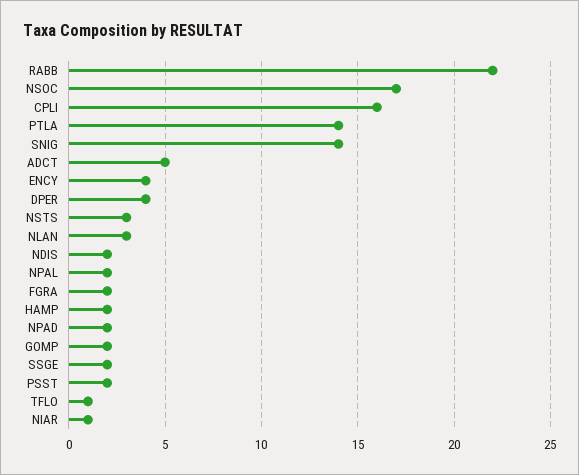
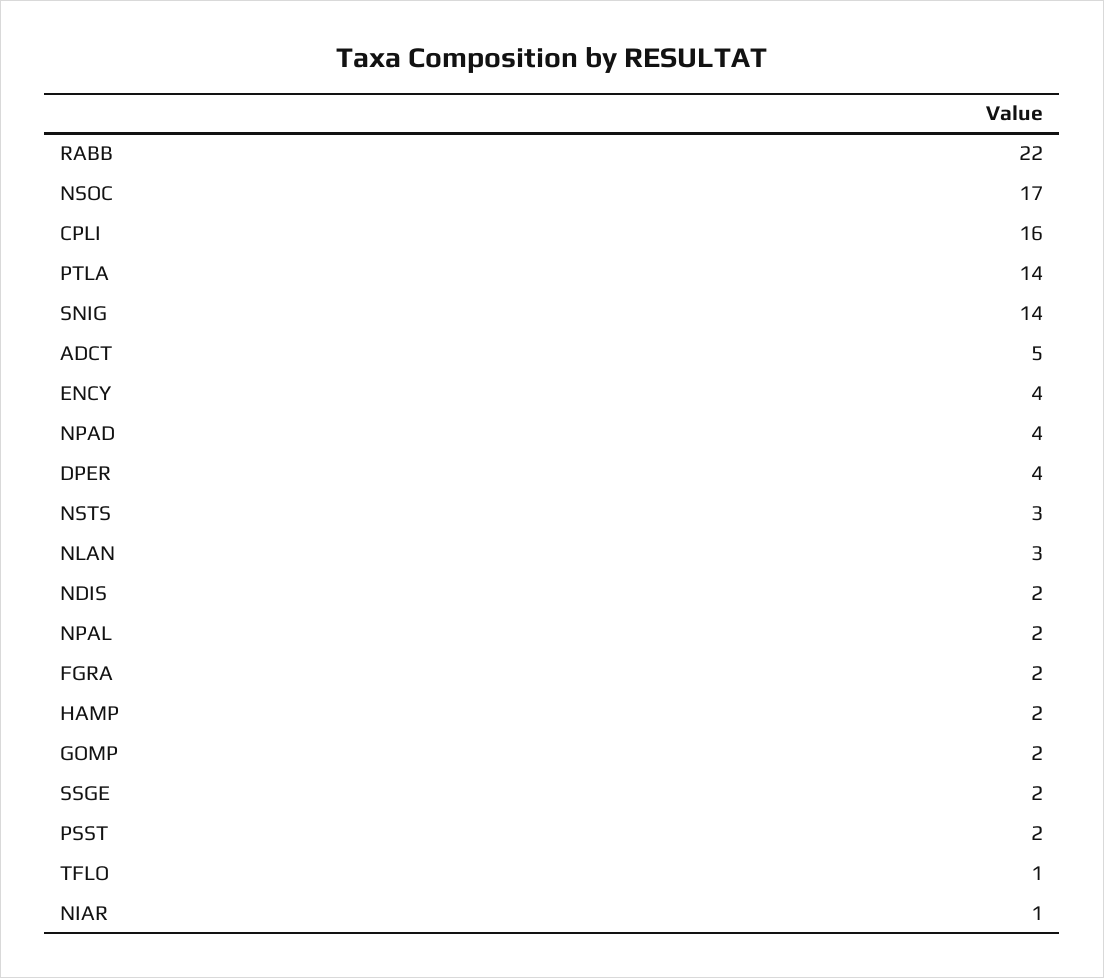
NPAD: 2 -> 4

